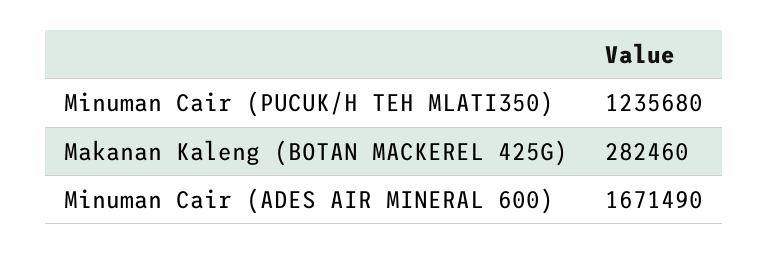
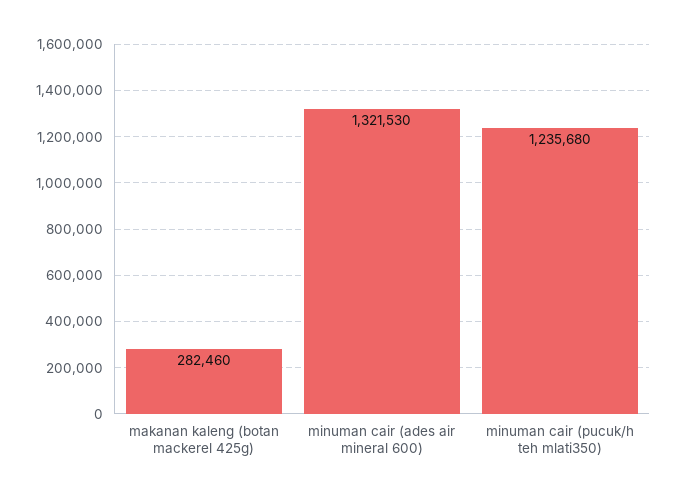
Minuman Cair (ADES AIR MINERAL 600): 1671490 -> 1321530

